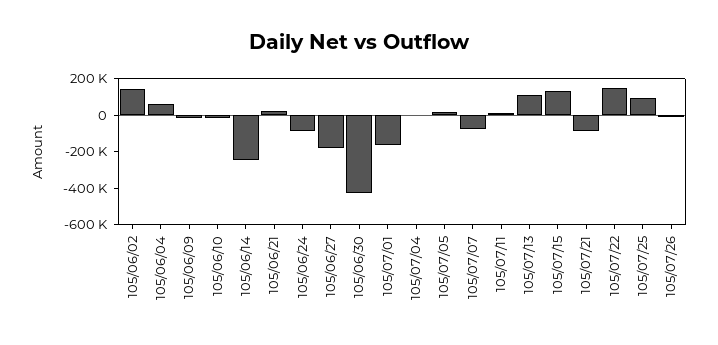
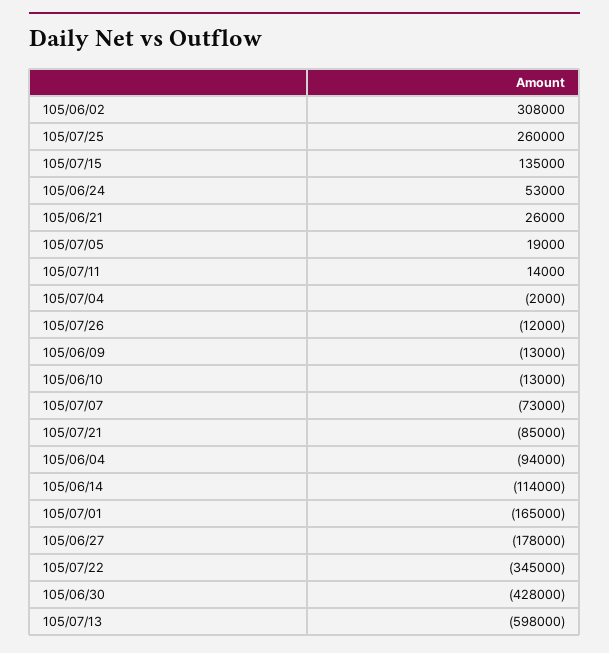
105/06/02: 150000 -> 308000
105/06/04: 50000 -> -94000
105/06/14: -250000 -> -114000
105/06/24: -100000 -> 53000
105/07/13: 100000 -> -598000
105/07/22: 150000 -> -345000
105/07/25: 100000 -> 260000

